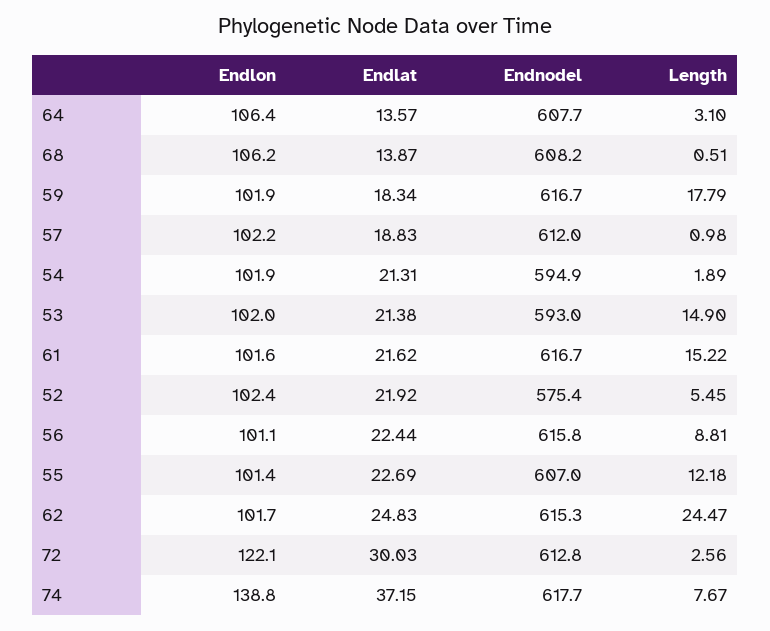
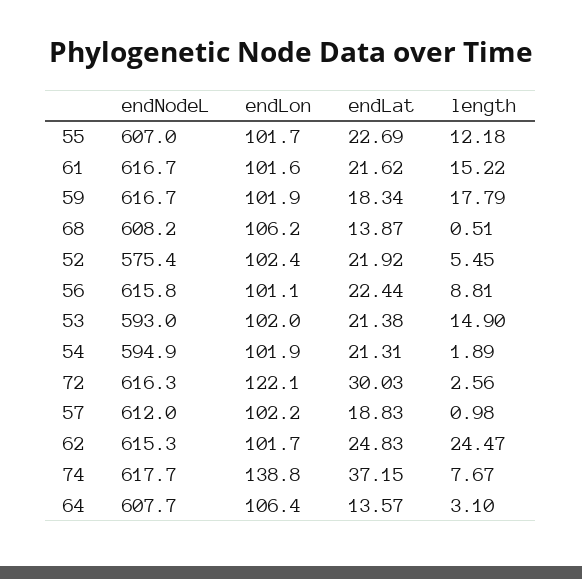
Endlon, 55: 101.4 -> 101.7
Endnodel, 72: 612.8 -> 616.3

